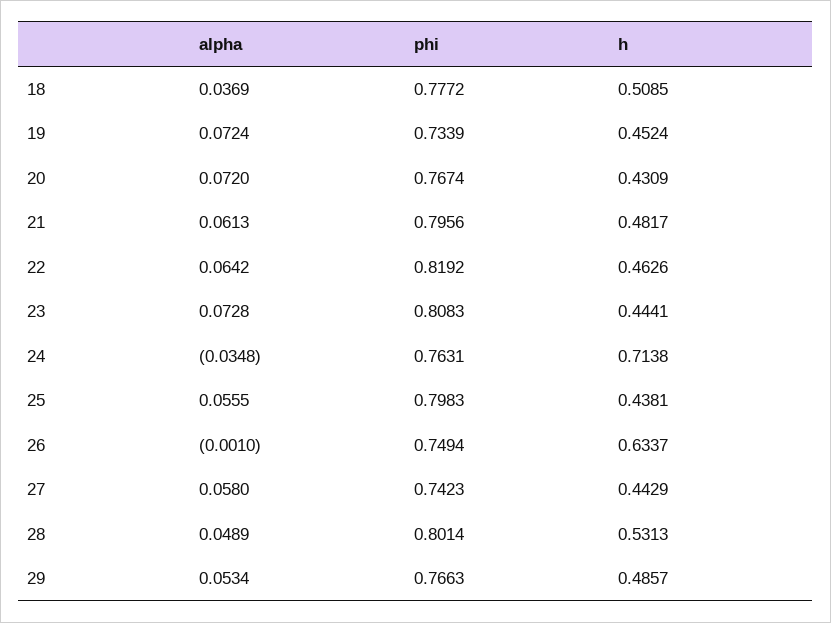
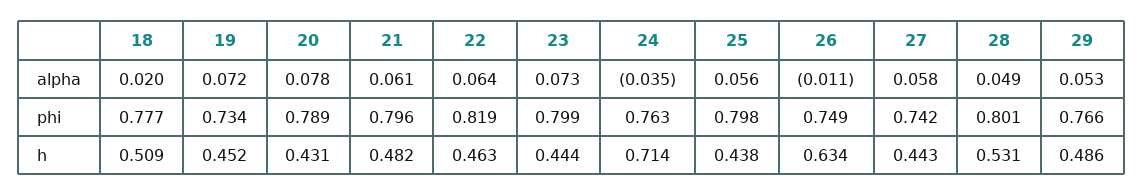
alpha, 18: 0.0369 -> 0.02
alpha, 20: 0.072 -> 0.078
phi, 20: 0.7674 -> 0.789
phi, 23: 0.8083 -> 0.799
alpha, 26: -0.001 -> -0.011

